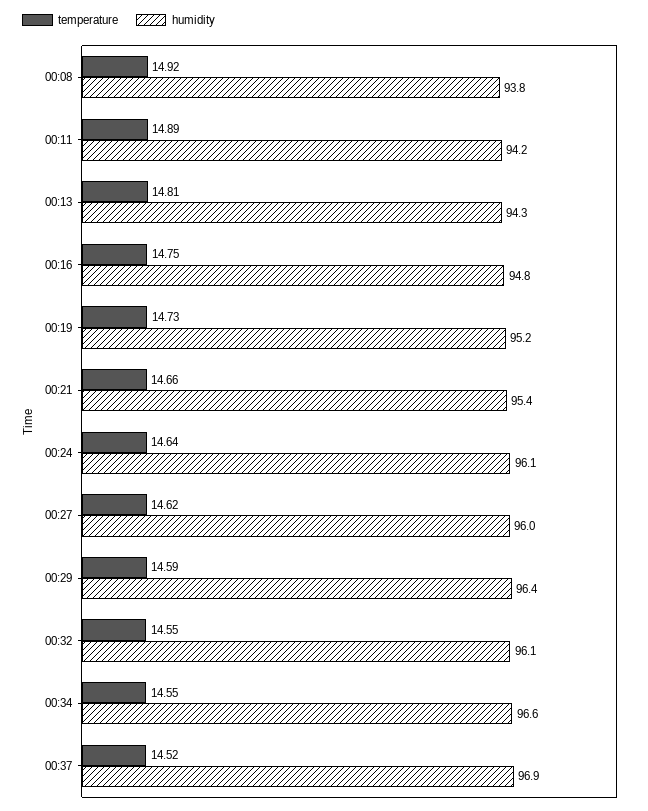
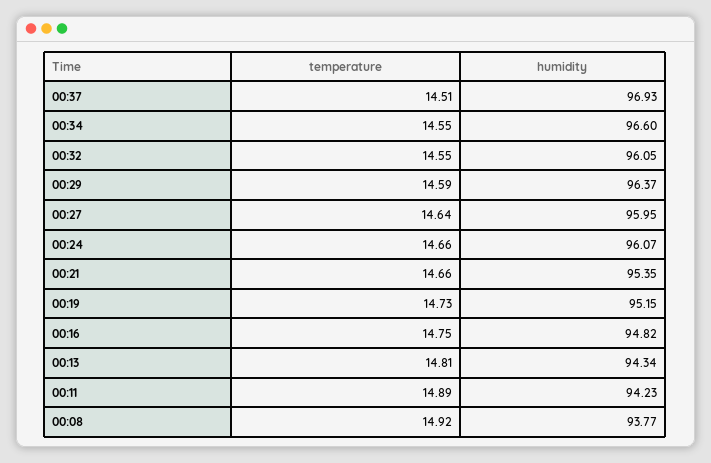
temperature, 00:24: 14.64 -> 14.66
temperature, 00:27: 14.62 -> 14.64
temperature, 00:37: 14.52 -> 14.51

